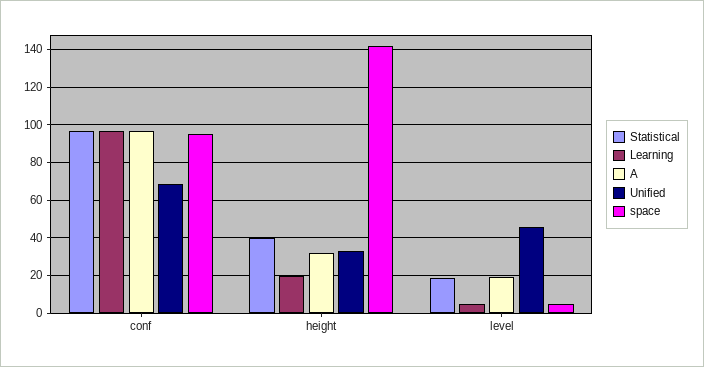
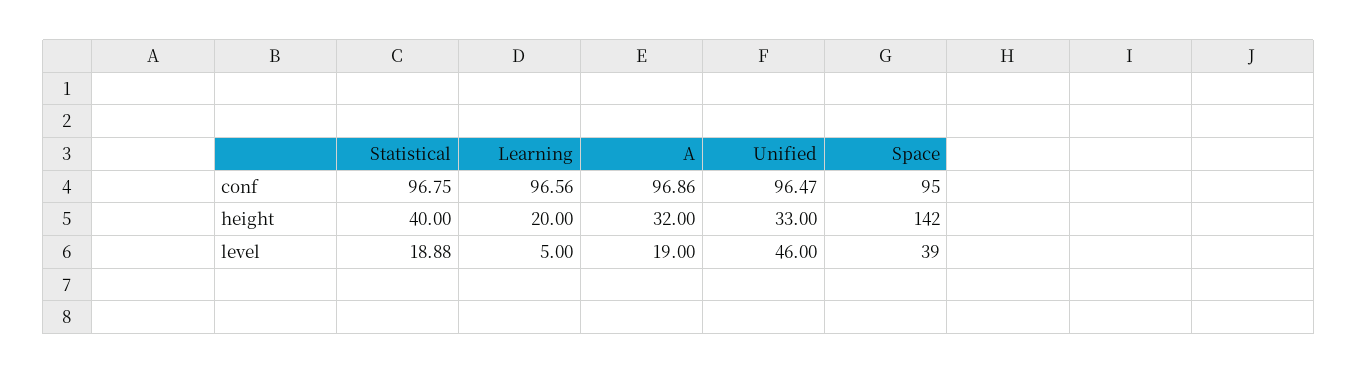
Unified, conf: 70 -> 96.47
space, level: 5 -> 39

